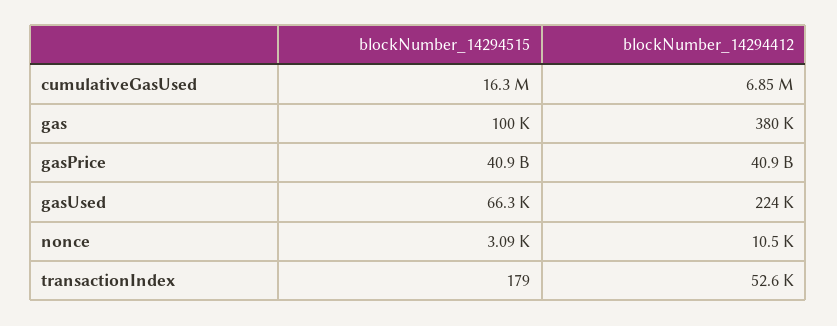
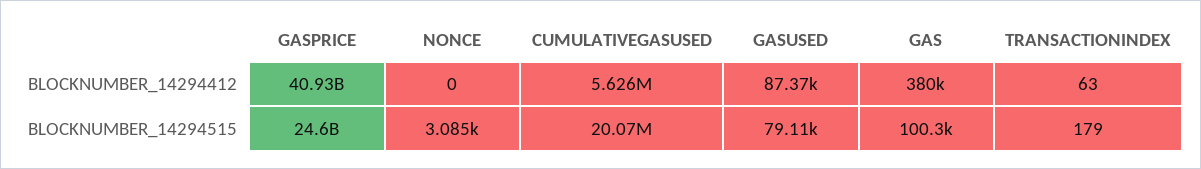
blockNumber_14294515, cumulativeGasUsed: 16300000 -> 20070000
blockNumber_14294412, cumulativeGasUsed: 6850000 -> 5626000
blockNumber_14294515, gasPrice: 40900000000 -> 24600000000
blockNumber_14294515, gasUsed: 66300 -> 79110
blockNumber_14294412, gasUsed: 224000 -> 87370
blockNumber_14294412, nonce: 10500 -> 0
blockNumber_14294412, transactionIndex: 52600 -> 63

